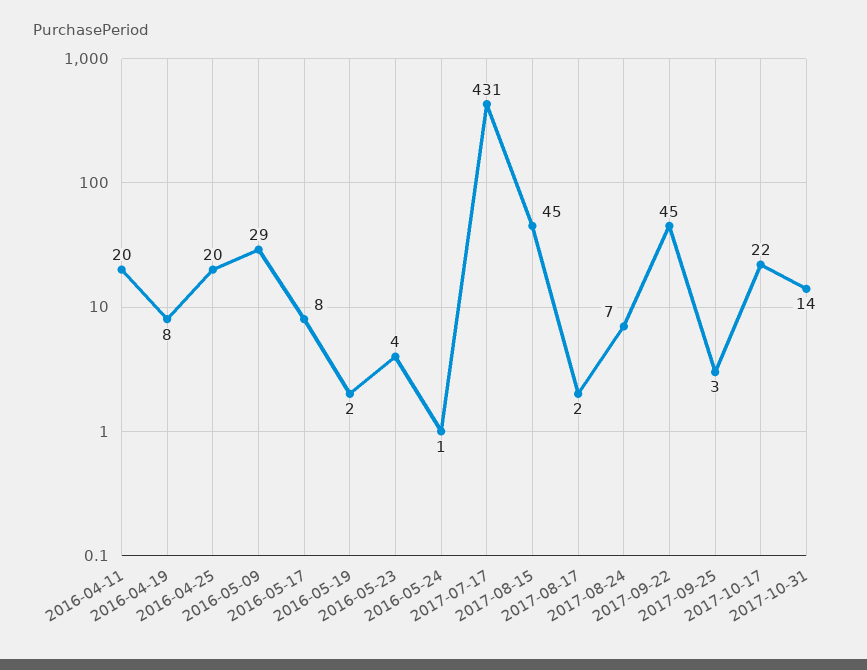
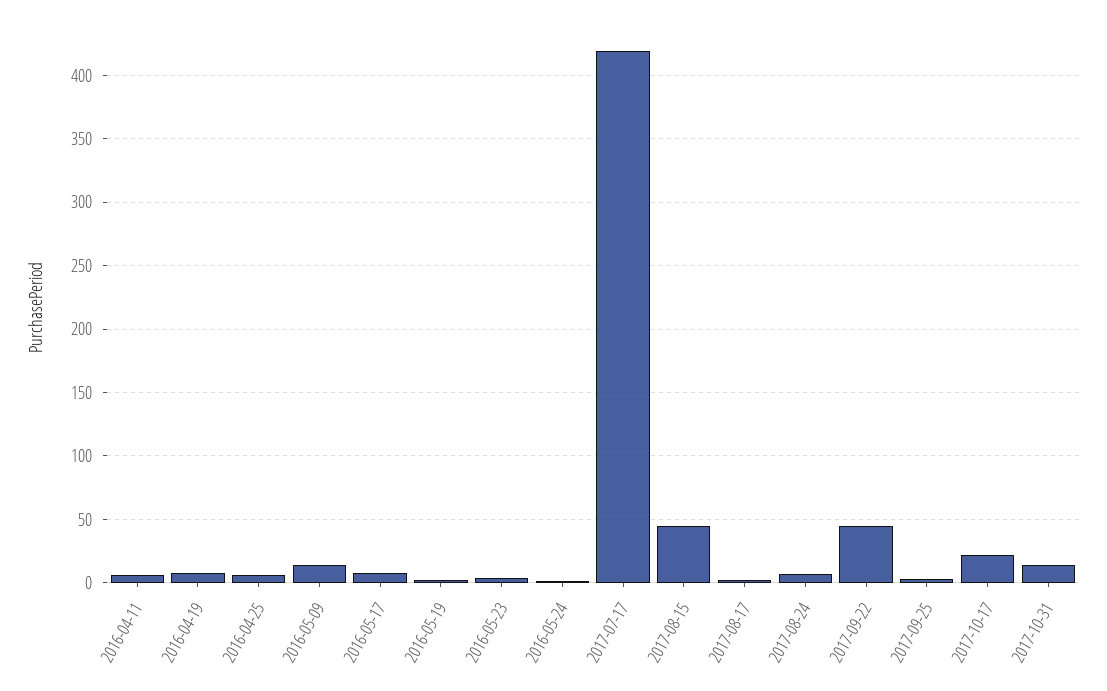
2016-04-11: 20 -> 5
2016-04-25: 20 -> 5
2016-05-09: 29 -> 15
2017-07-17: 431 -> 420

